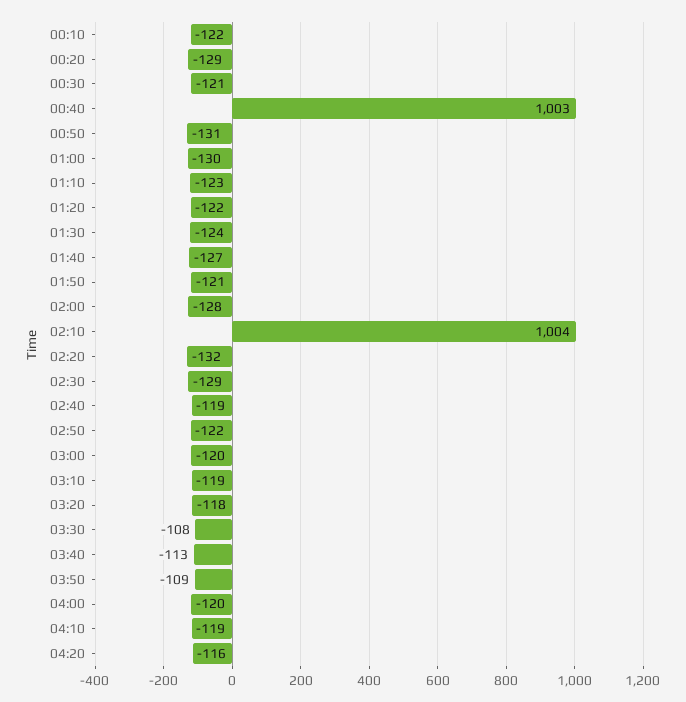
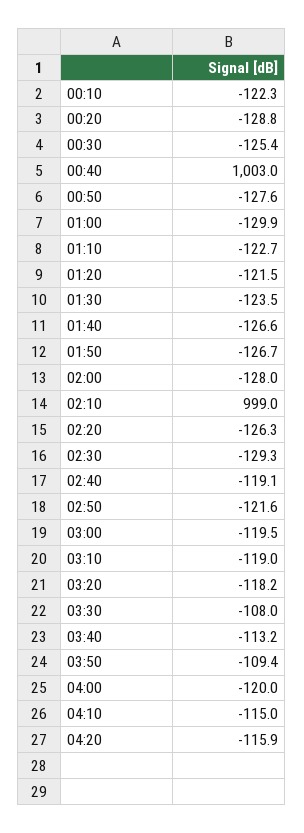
00:30: -121 -> -125.4
00:50: -131 -> -127.6
01:50: -121 -> -126.7
02:10: 1004 -> 999
02:20: -132 -> -126.3
04:10: -119 -> -115

